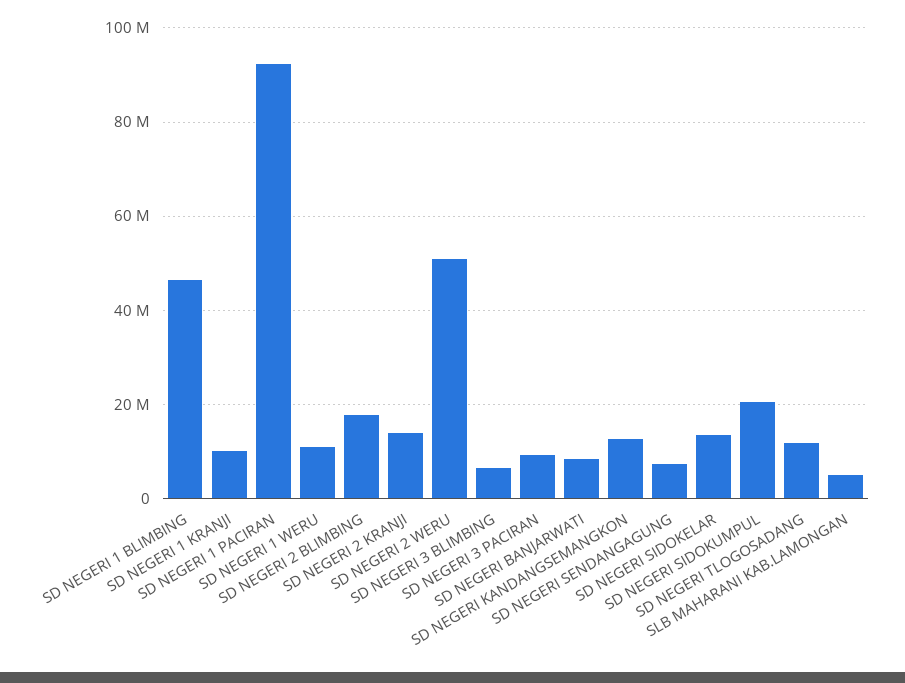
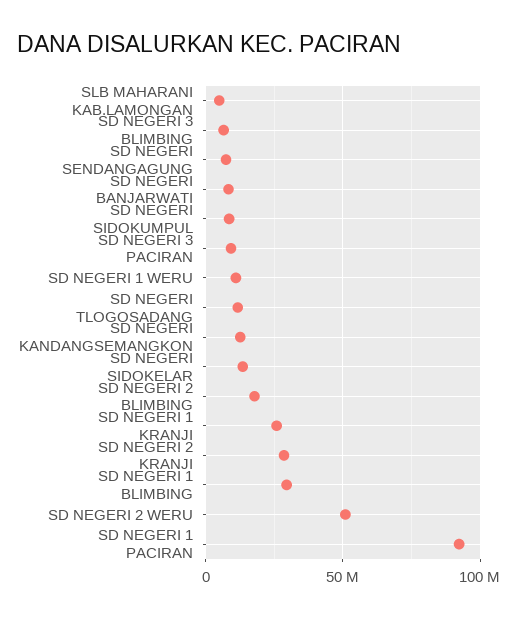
SD NEGERI 1 BLIMBING: 46000000 -> 30000000
SD NEGERI 1 KRANJI: 10000000 -> 25000000
SD NEGERI 2 KRANJI: 14000000 -> 30000000
SD NEGERI SIDOKUMPUL: 20000000 -> 10000000

